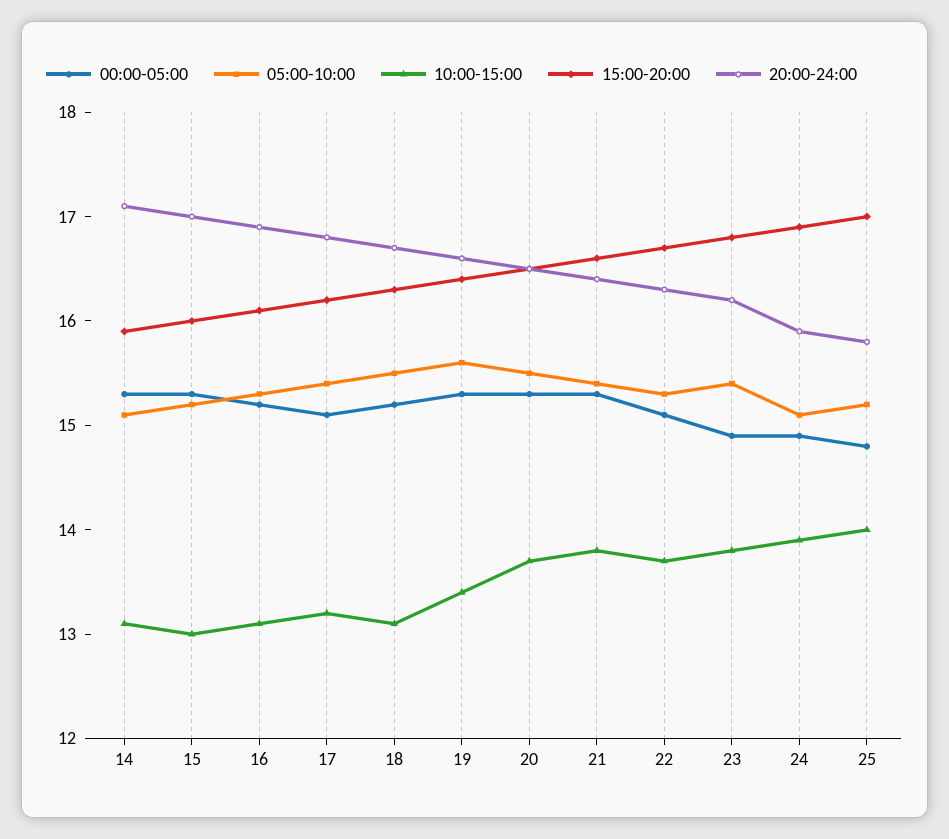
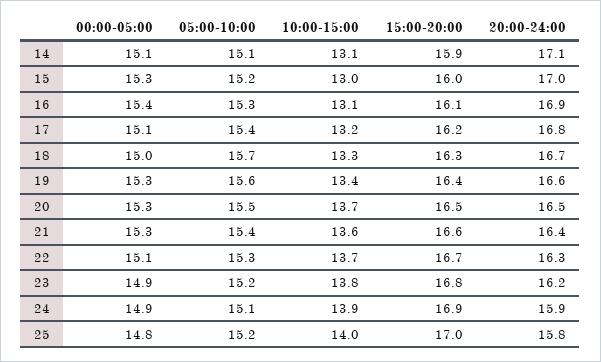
00:00-05:00, 14: 15.3 -> 15.1
00:00-05:00, 16: 15.2 -> 15.4
00:00-05:00, 18: 15.2 -> 15
05:00-10:00, 18: 15.5 -> 15.7
10:00-15:00, 18: 13.1 -> 13.3
10:00-15:00, 21: 13.8 -> 13.6
05:00-10:00, 23: 15.4 -> 15.2

